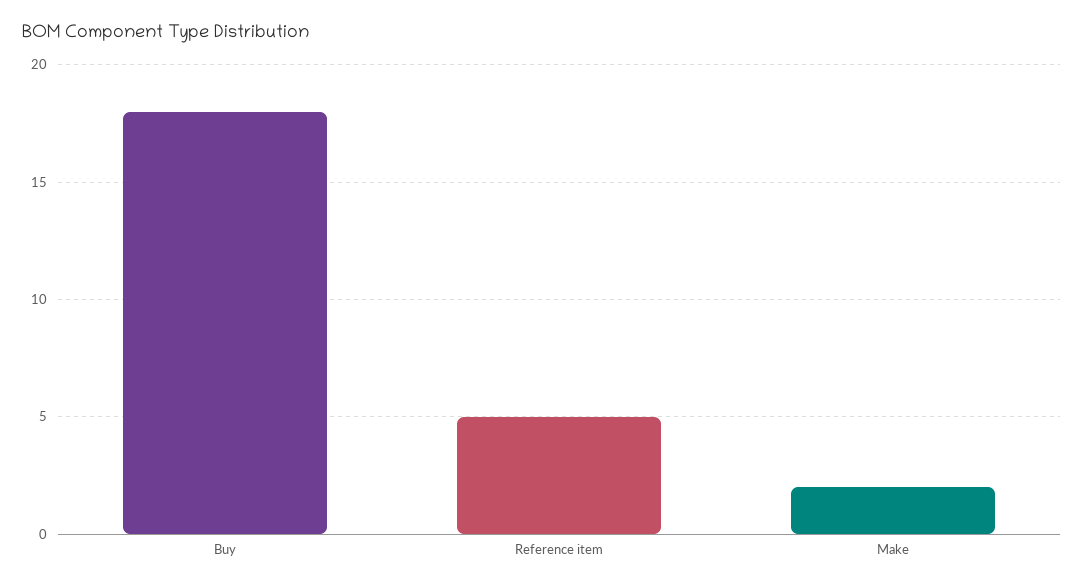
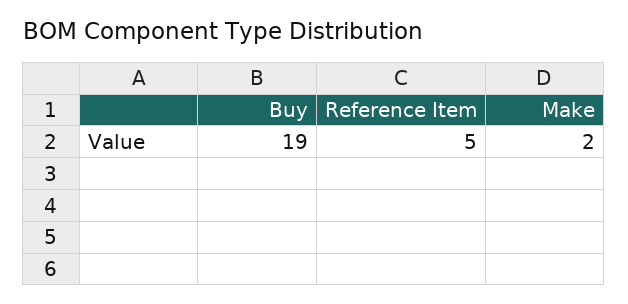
Buy: 18 -> 19

